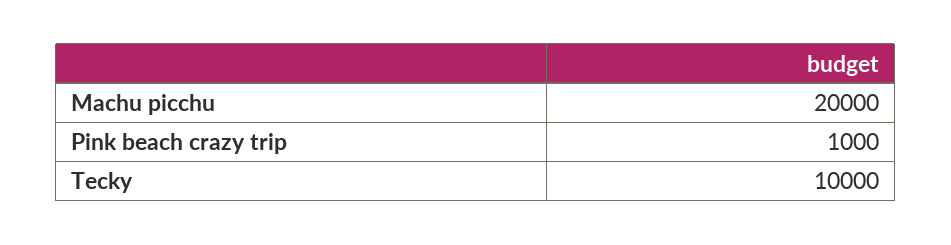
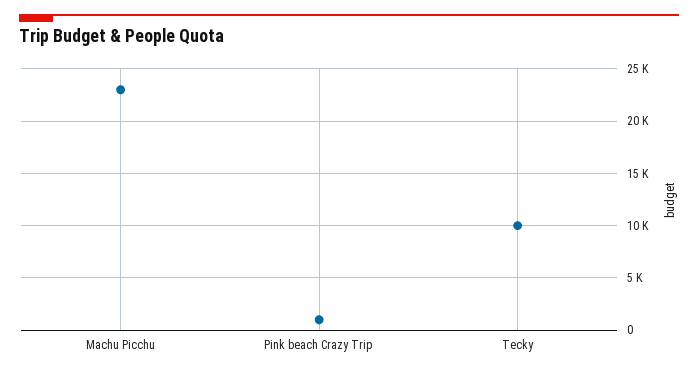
Machu picchu: 20000 -> 23000

